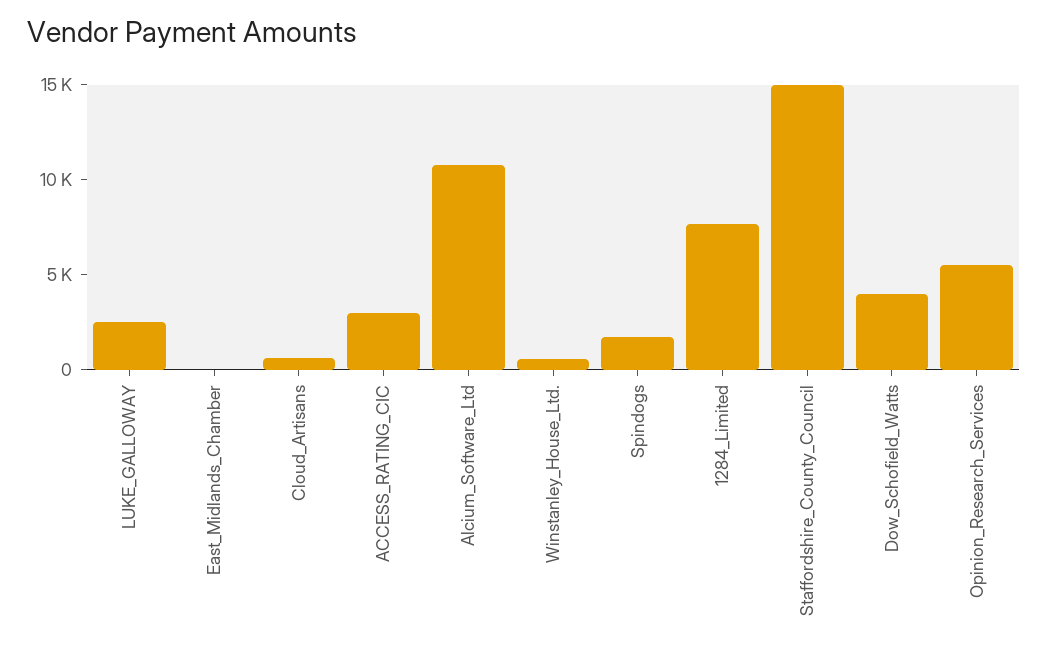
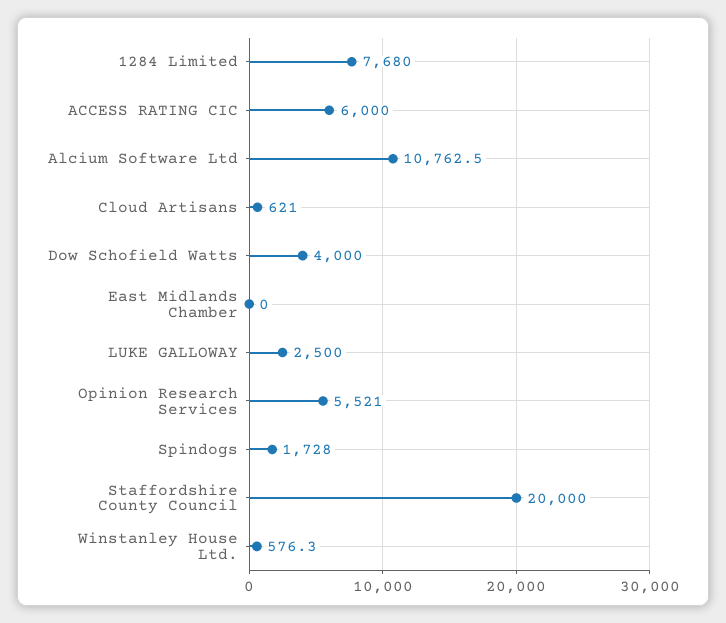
ACCESS_RATING_CIC: 3000 -> 6000
Staffordshire_County_Council: 15000 -> 20000

